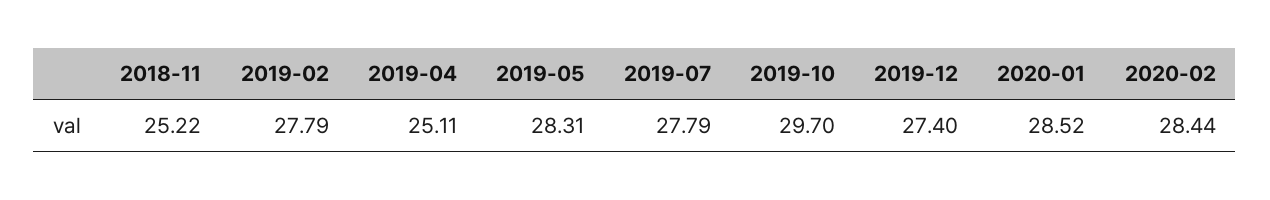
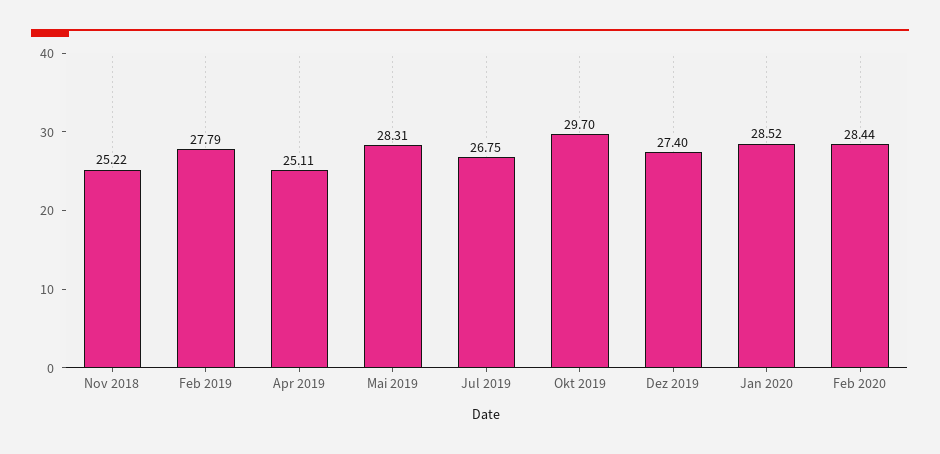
2019-07: 27.79 -> 26.75

